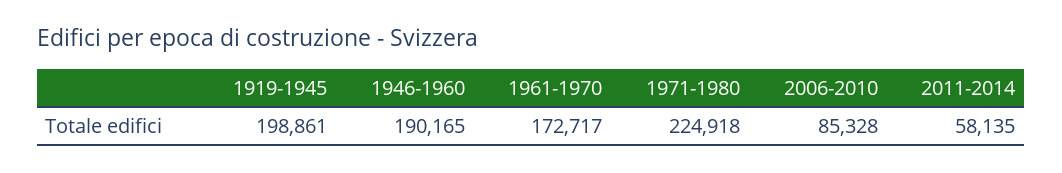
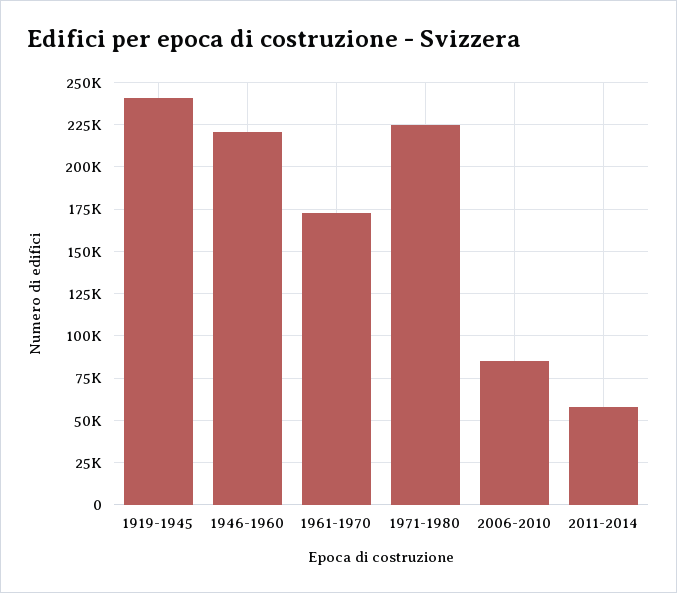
1919-1945: 198861 -> 240000
1946-1960: 190165 -> 220000

